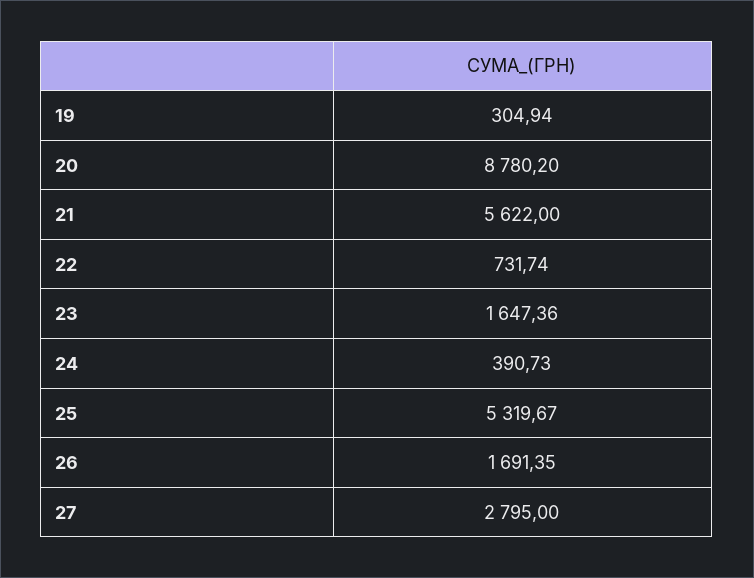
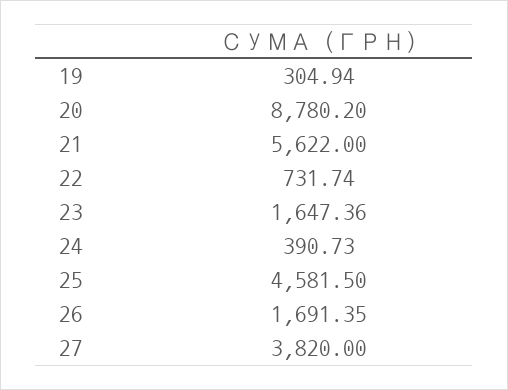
25: 5319.67 -> 4581.5
27: 2795 -> 3820

